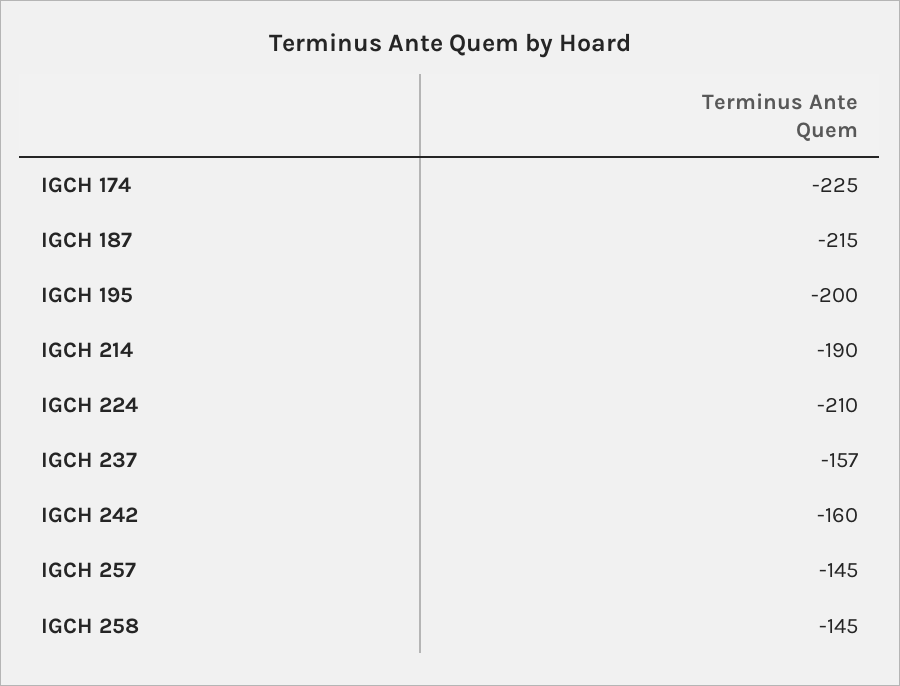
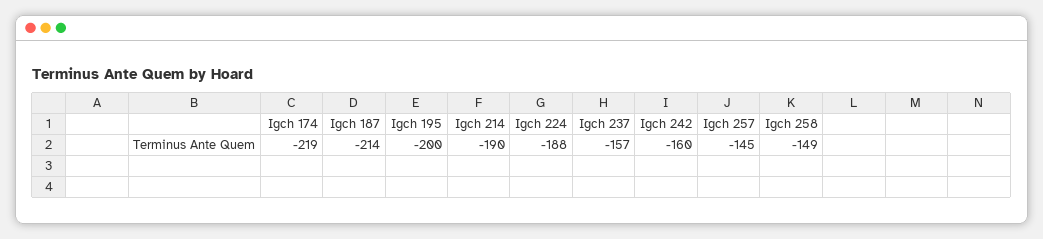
IGCH 174: -225 -> -219
IGCH 187: -215 -> -214
IGCH 224: -210 -> -188
IGCH 258: -145 -> -149

